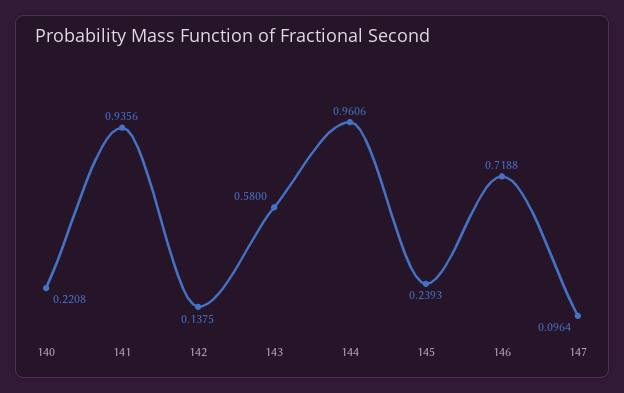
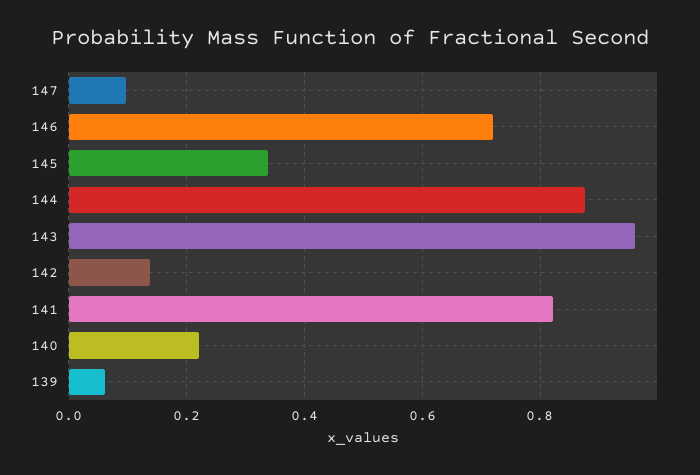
141: 0.9356 -> 0.82
143: 0.58 -> 0.96
144: 0.9606 -> 0.88
145: 0.2393 -> 0.34
139: none -> 0.06

